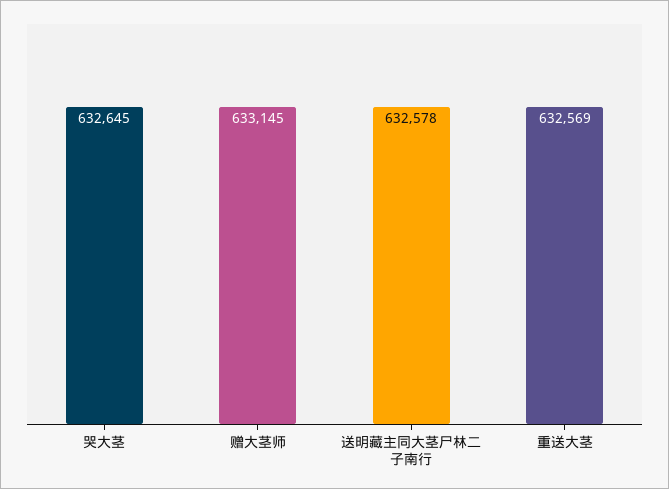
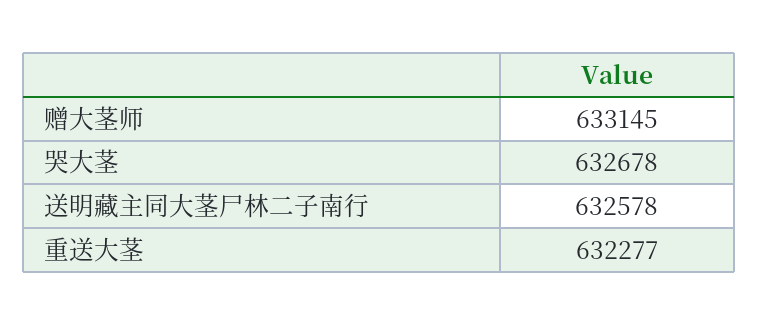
哭大茎: 632645 -> 632678
重送大茎: 632569 -> 632277

